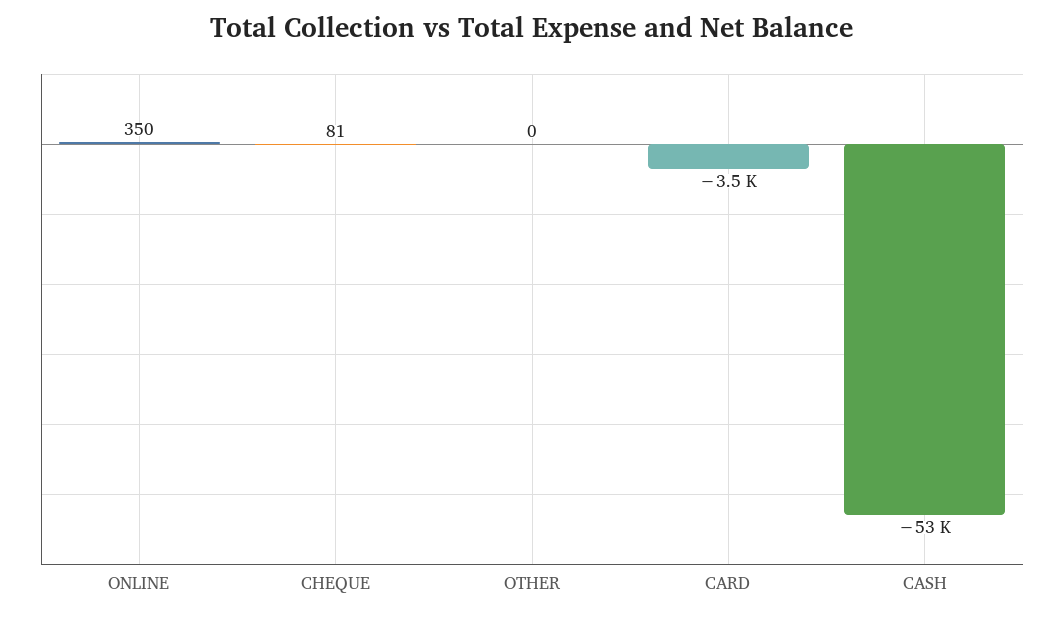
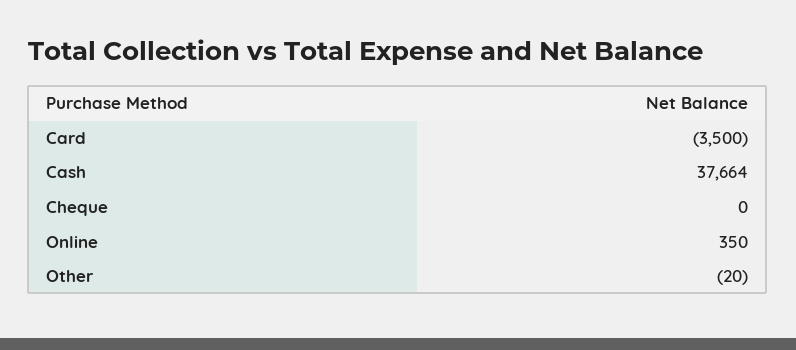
CHEQUE: 81 -> 0
OTHER: 0 -> -20
CASH: -53000 -> 37664

